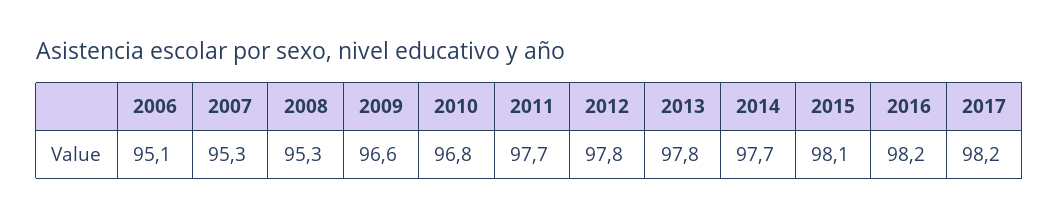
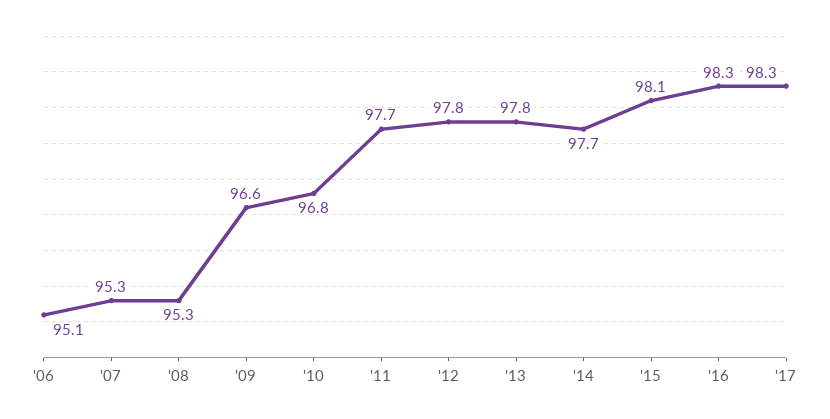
2016: 98.2 -> 98.3
2017: 98.2 -> 98.3

